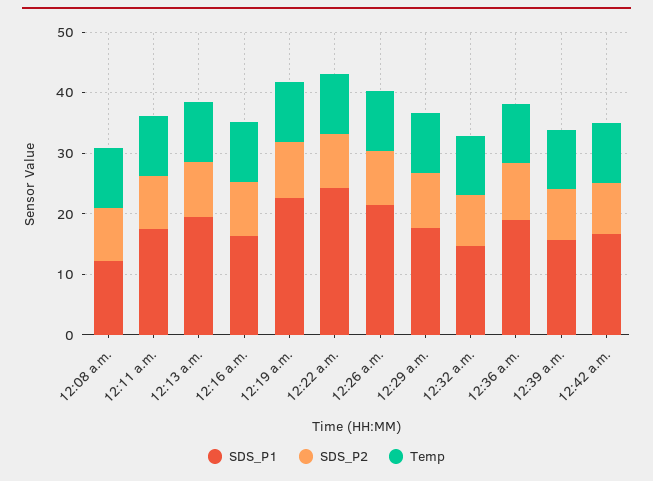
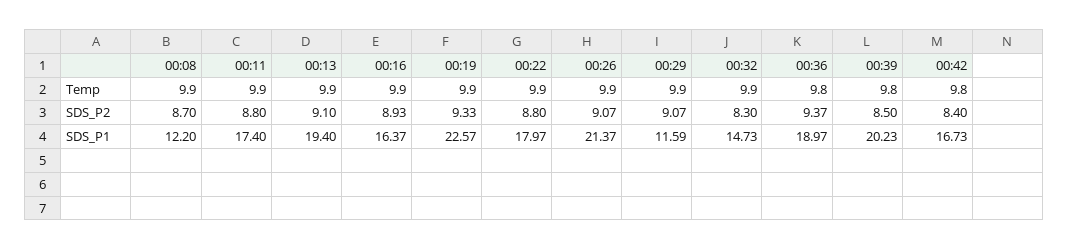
SDS_P1, 12:22 a.m.: 24 -> 17.97
SDS_P1, 12:29 a.m.: 18 -> 11.59
SDS_P1, 12:39 a.m.: 16 -> 20.23

